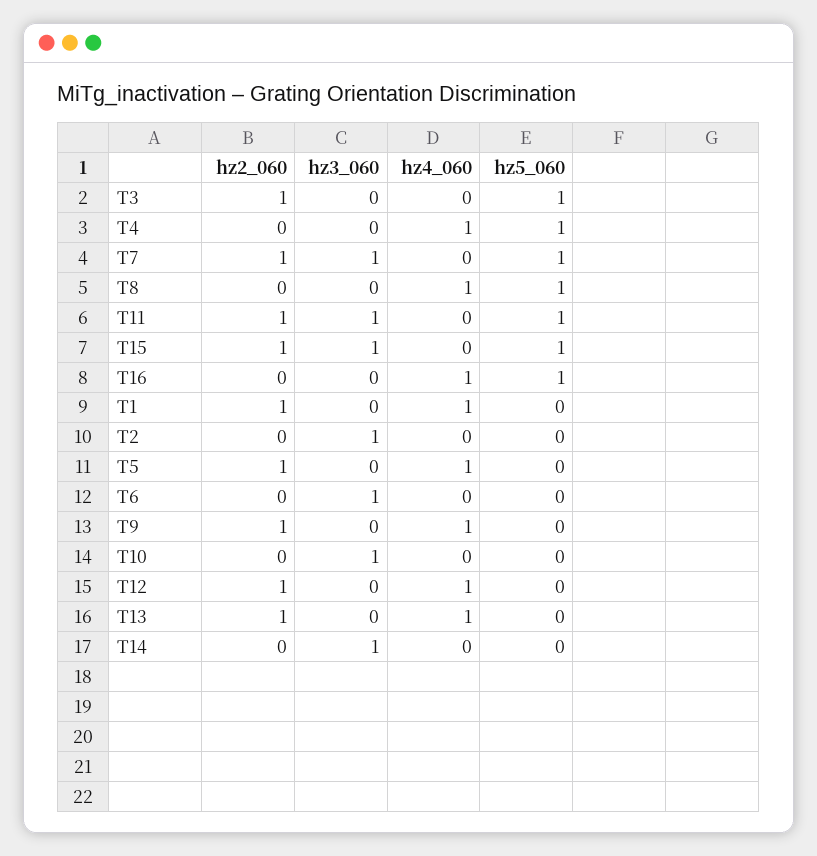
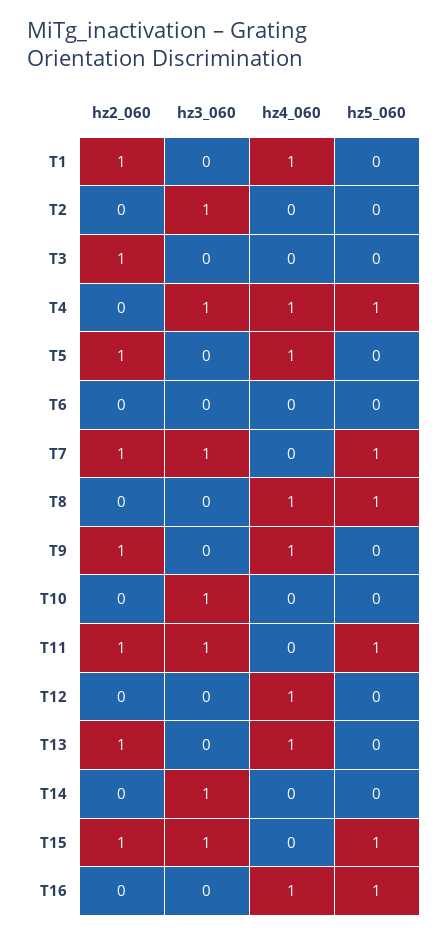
hz5_060, T3: 1 -> 0
hz3_060, T4: 0 -> 1
hz3_060, T6: 1 -> 0
hz2_060, T12: 1 -> 0

